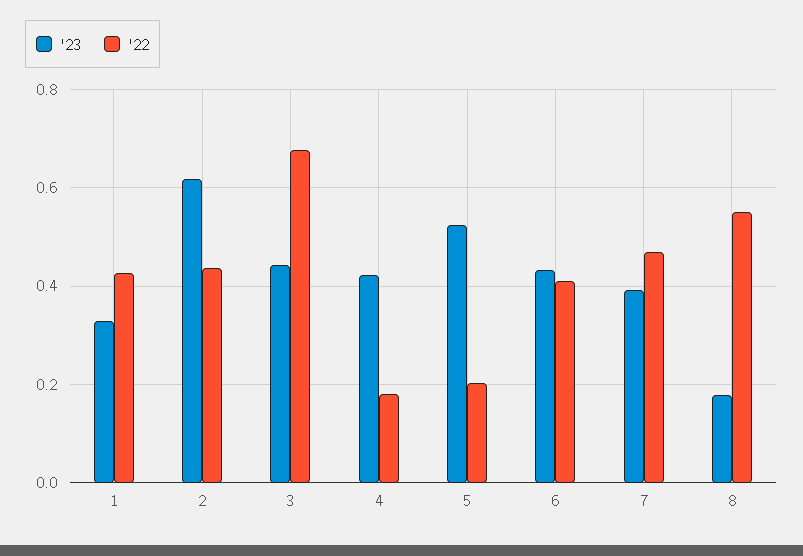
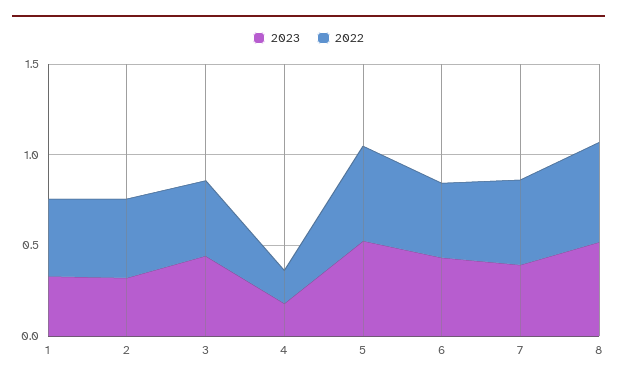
'23, 2: 0.62 -> 0.3
'22, 3: 0.68 -> 0.4
'23, 4: 0.42 -> 0.2
'22, 5: 0.2 -> 0.5
'23, 8: 0.18 -> 0.5

